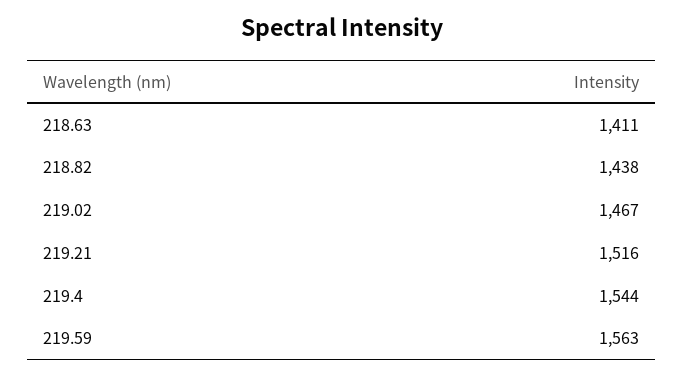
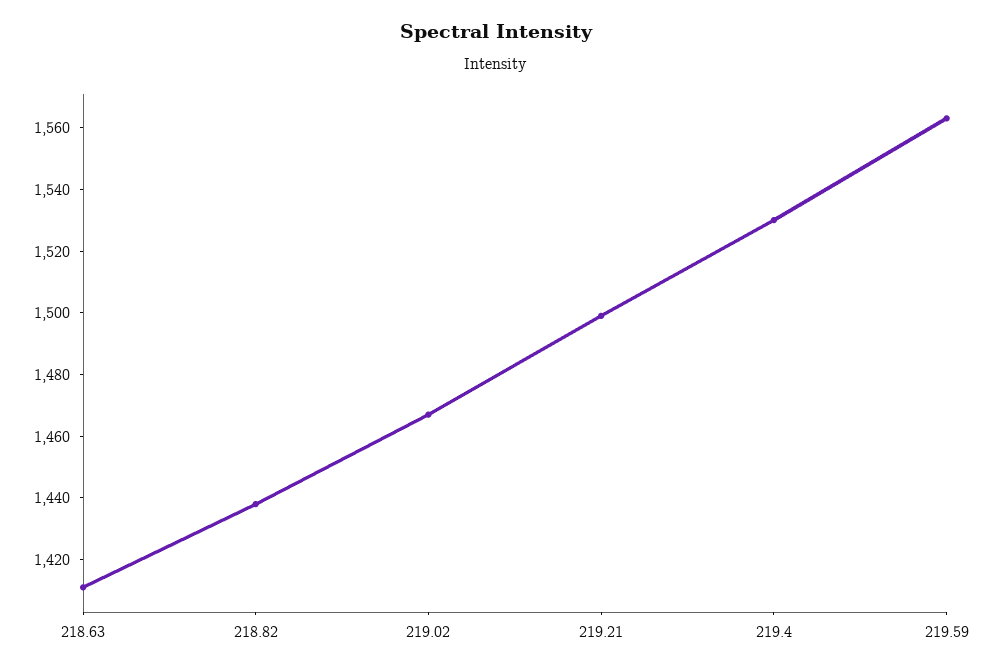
219.21: 1516 -> 1500
219.4: 1544 -> 1530

